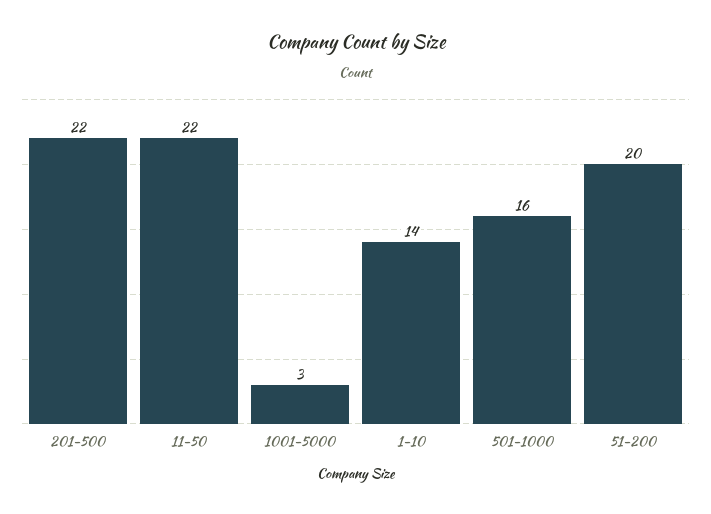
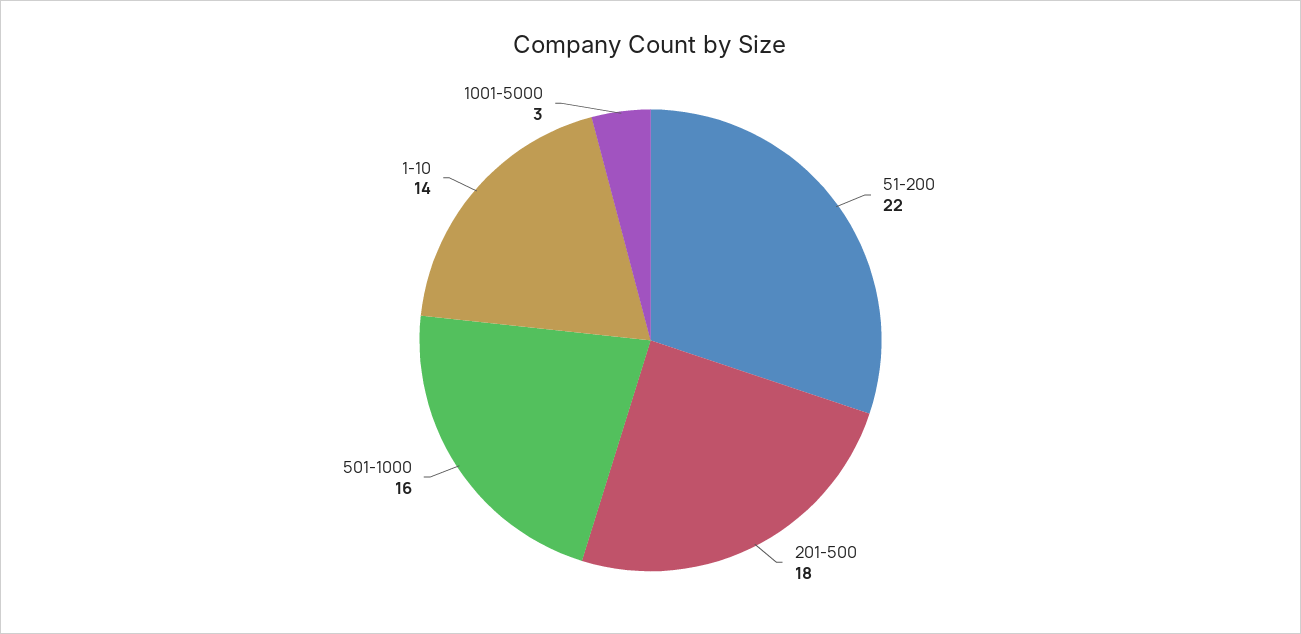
201-500: 22 -> 18
11-50: 22 -> none
51-200: 20 -> 22

